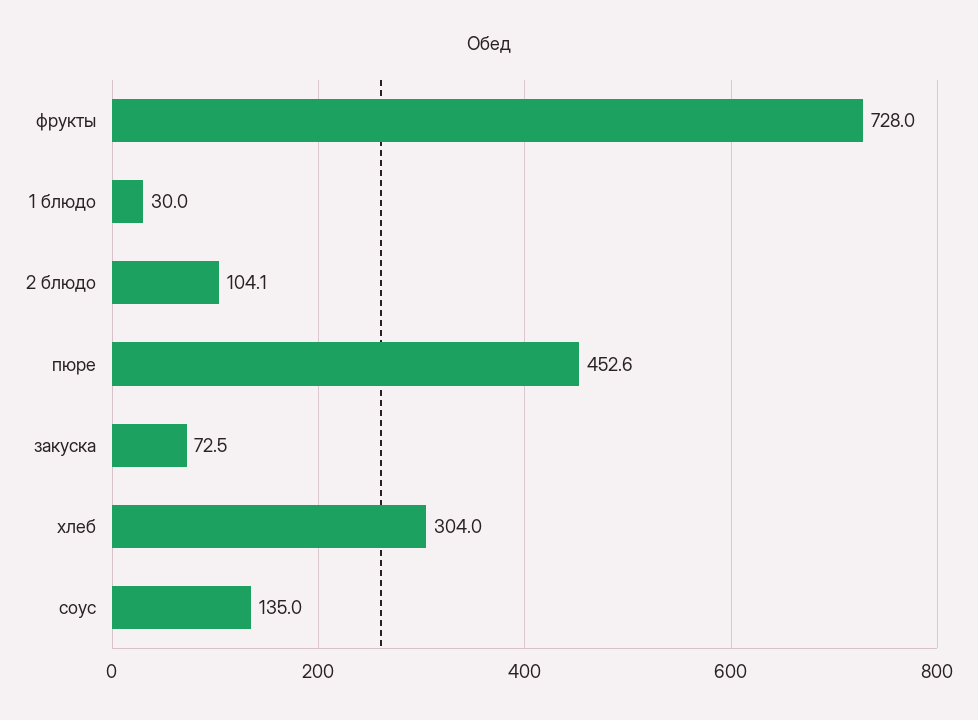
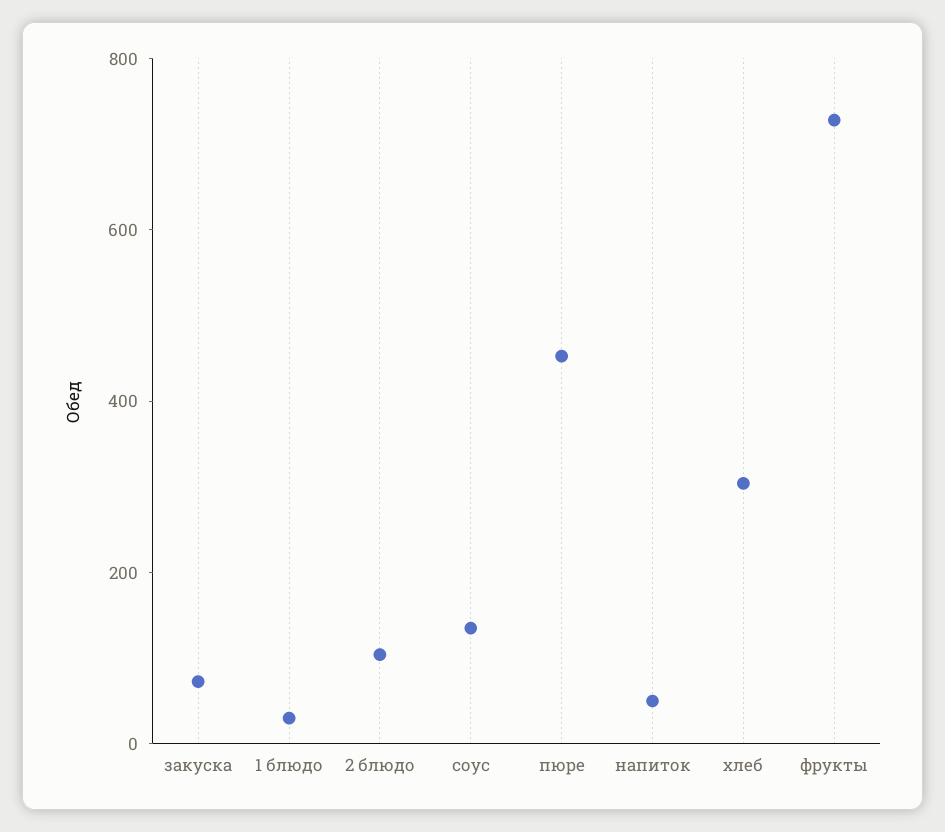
напиток: none -> 50

